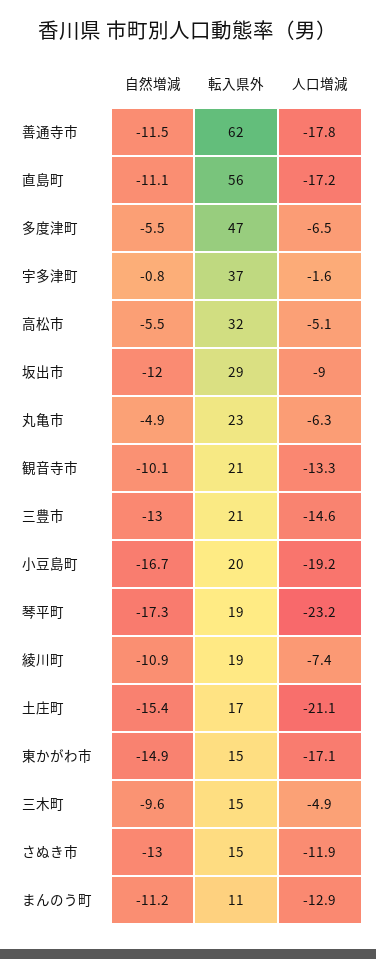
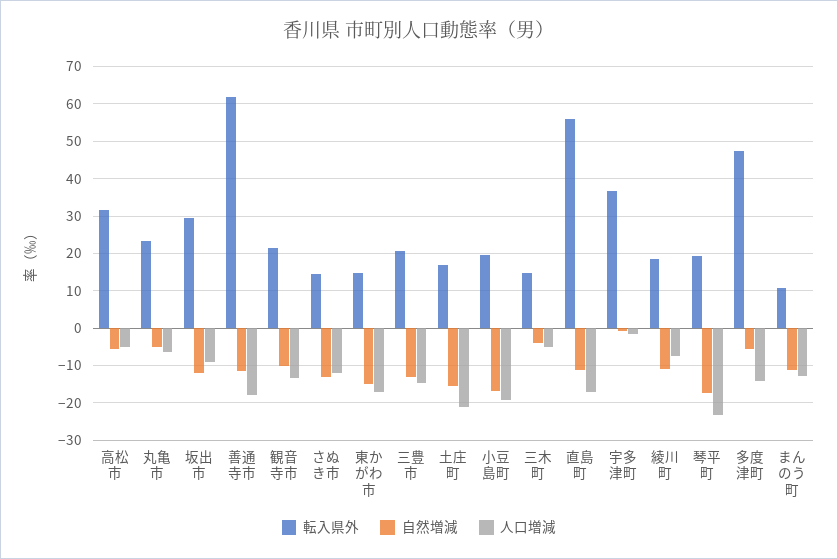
人口増減, 多度津町: -6.5 -> -14
自然増減, 三木町: -9.6 -> -4

